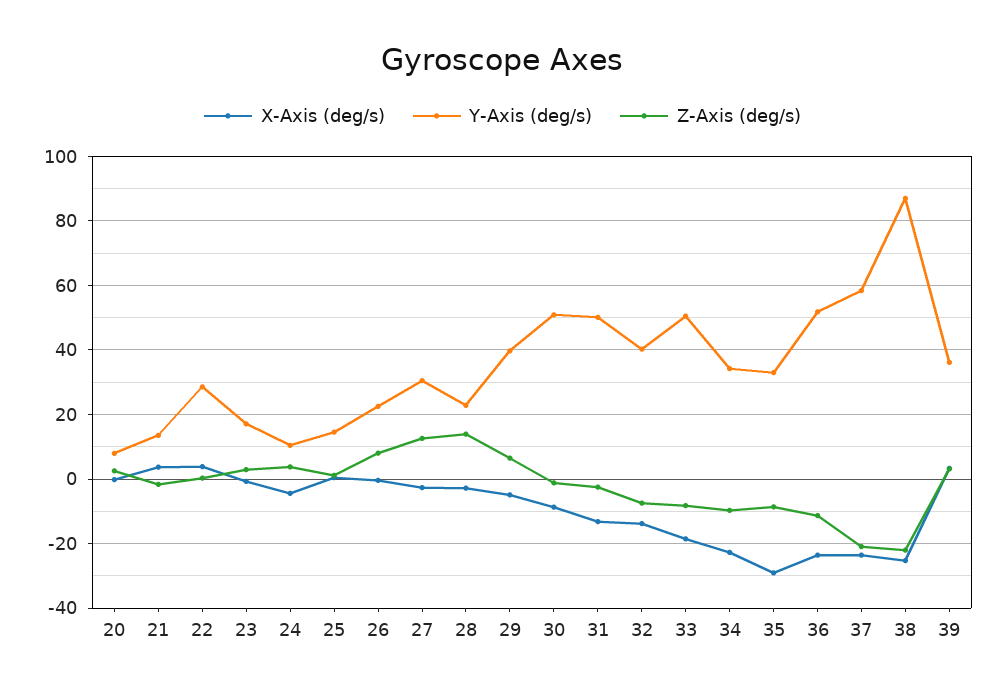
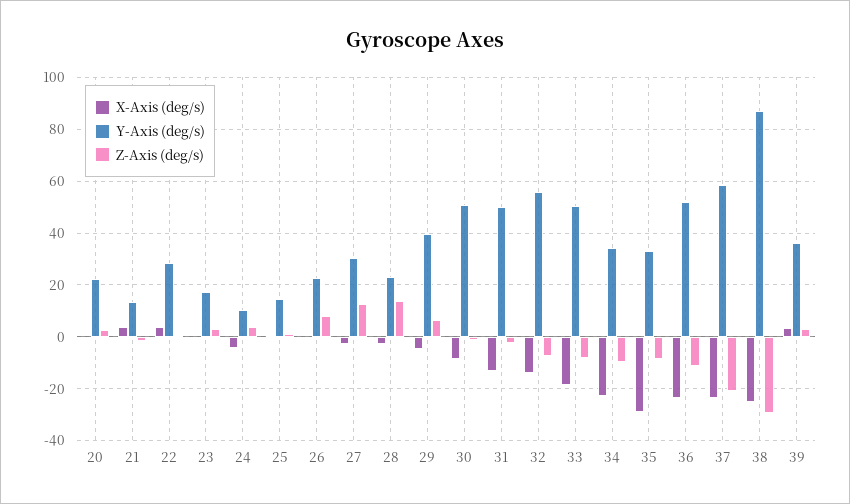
Y-Axis (deg/s), 20: 8 -> 22.5
Y-Axis (deg/s), 32: 40 -> 55
Z-Axis (deg/s), 38: -22 -> -30

